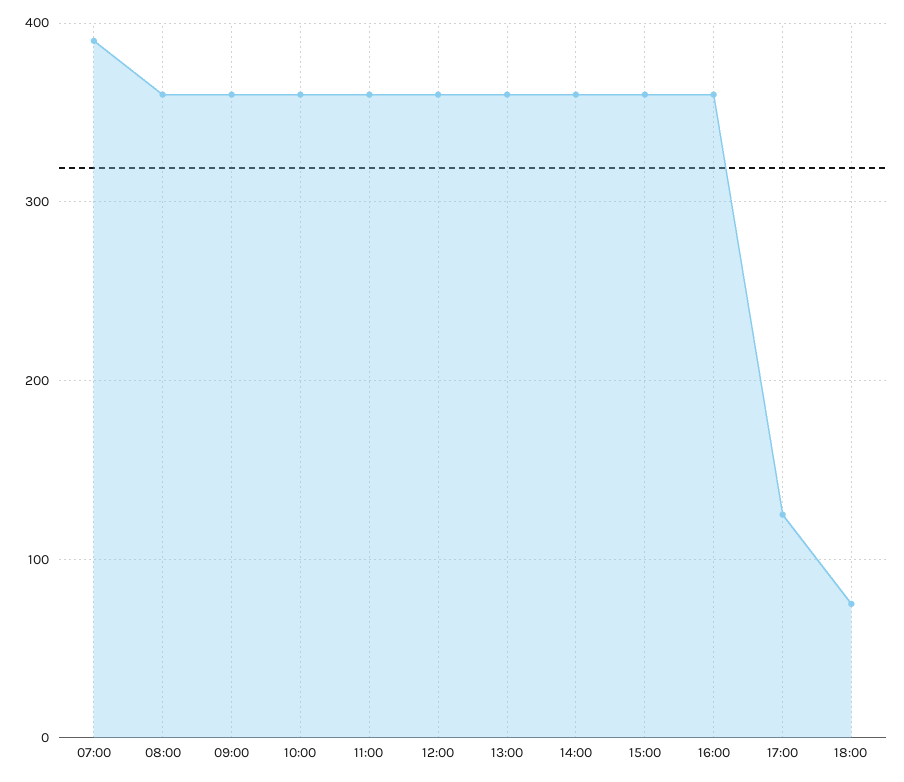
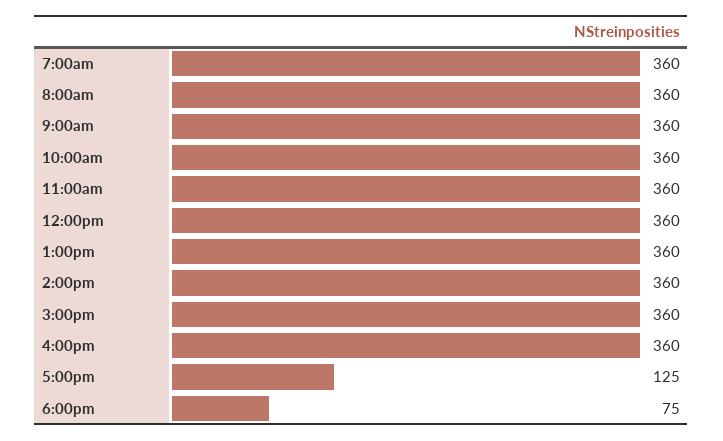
07:00: 390 -> 360

